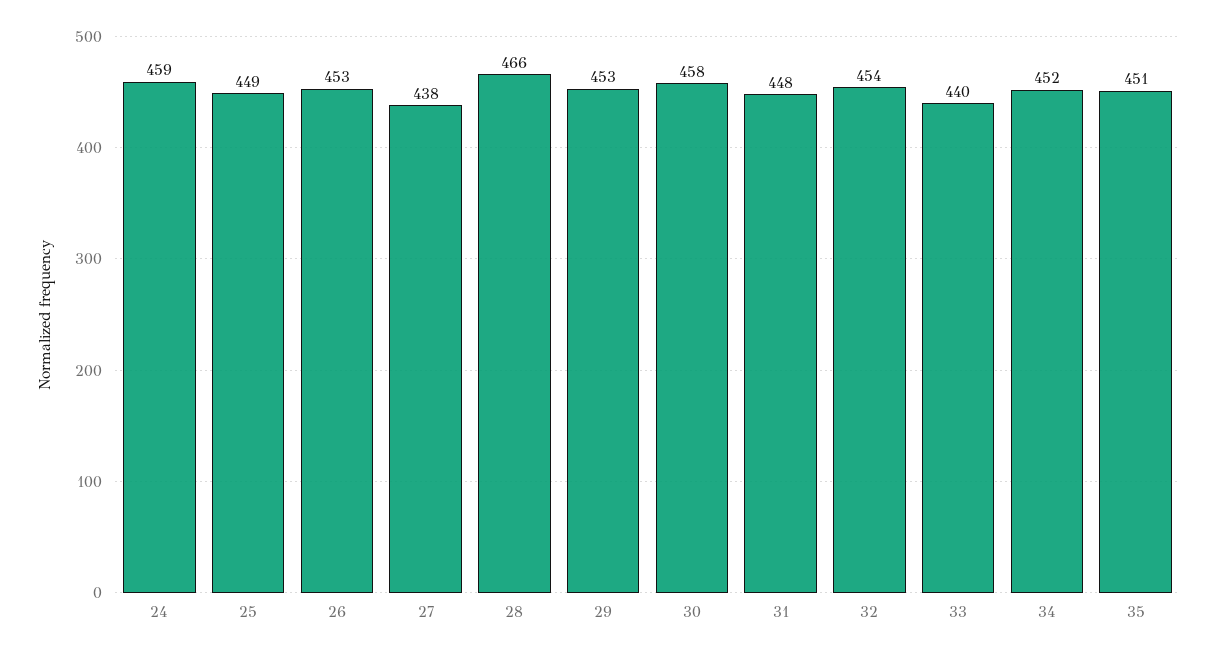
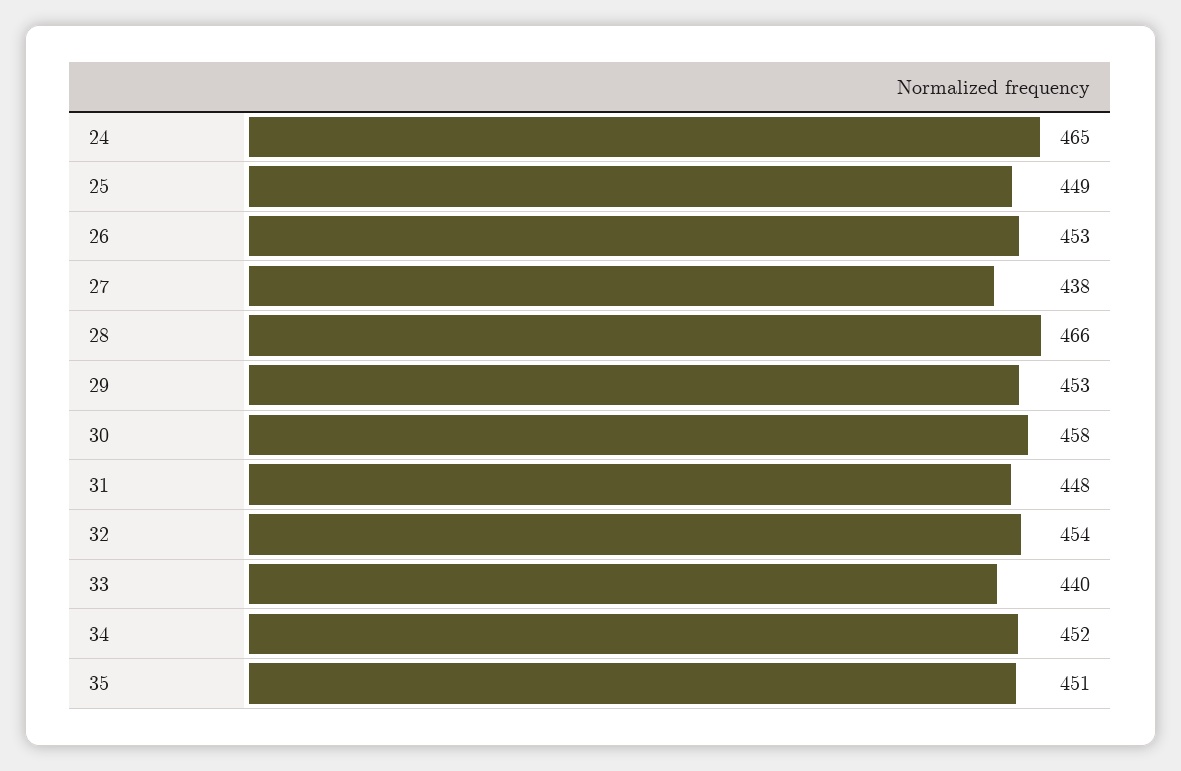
24: 459 -> 465

